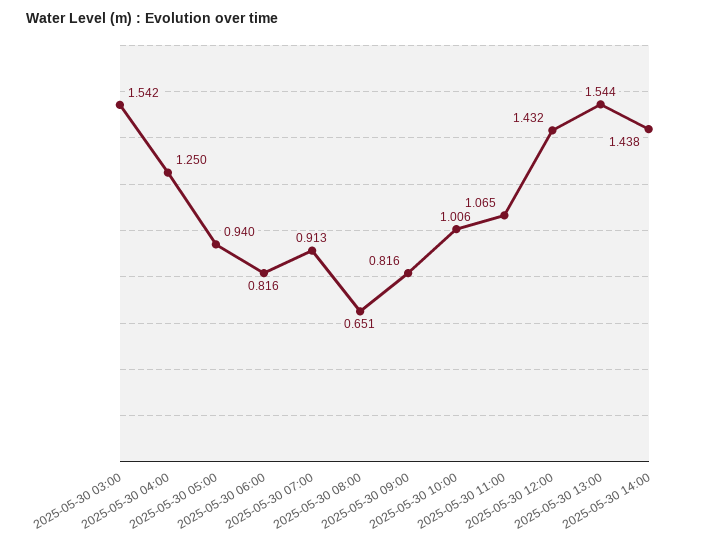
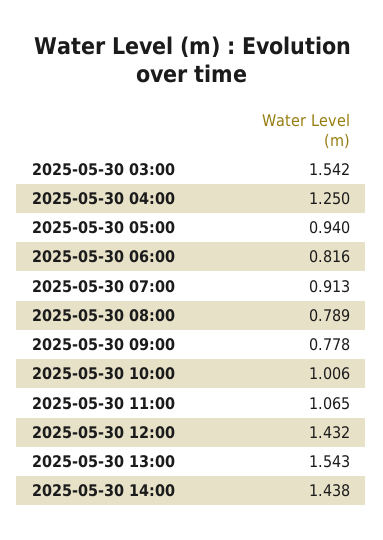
2025-05-30 08:00: 0.651 -> 0.789
2025-05-30 09:00: 0.816 -> 0.778
2025-05-30 13:00: 1.544 -> 1.543

